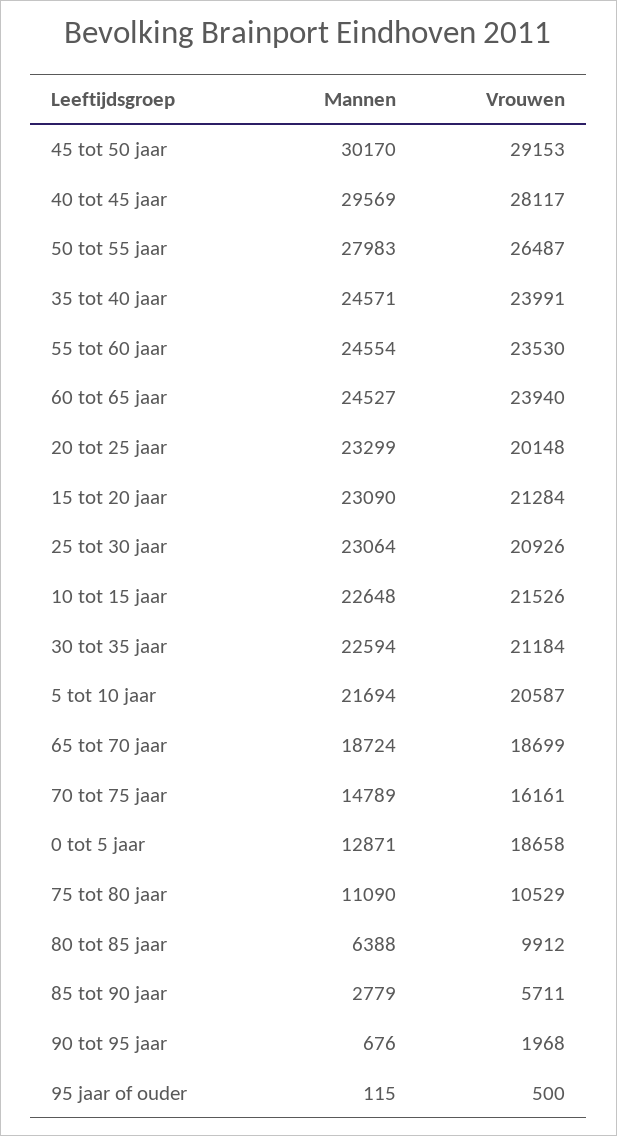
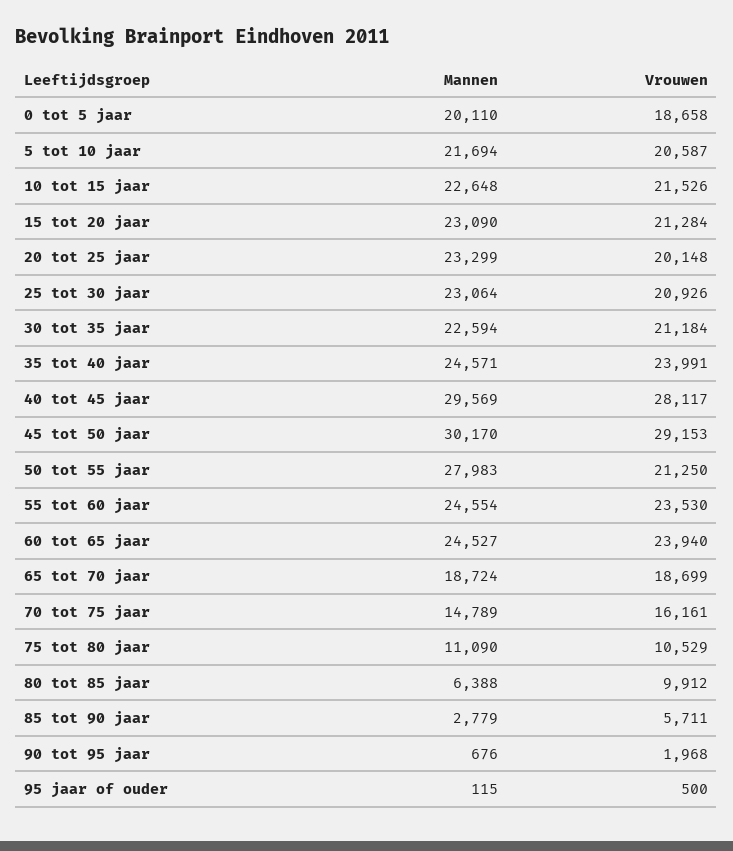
Vrouwen, 50 tot 55 jaar: 26487 -> 21250
Mannen, 0 tot 5 jaar: 12871 -> 20110

